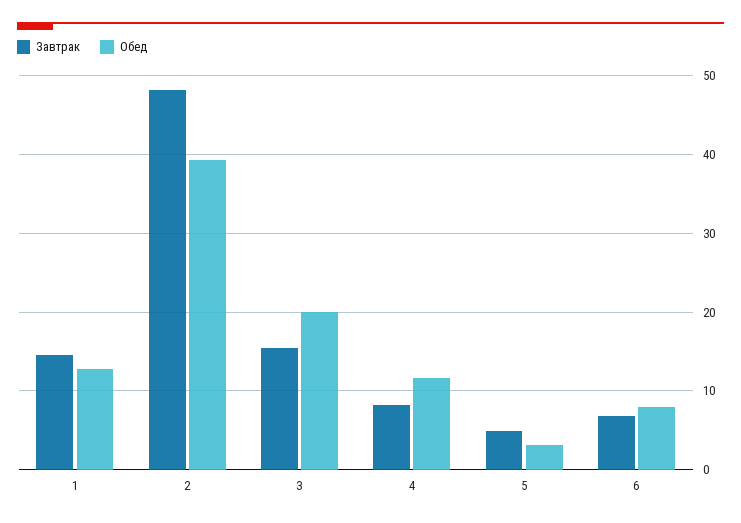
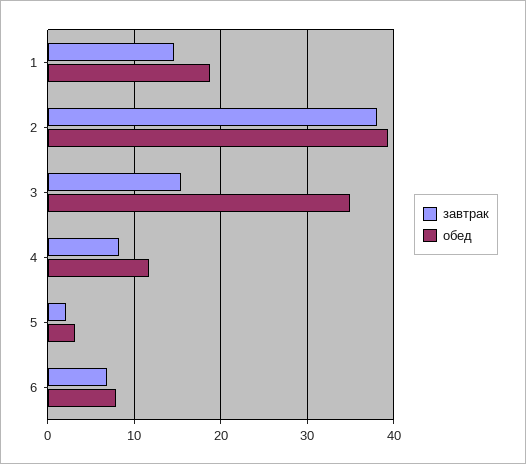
Обед, 1: 13 -> 19
Завтрак, 2: 48 -> 38
Обед, 3: 20 -> 35
Завтрак, 5: 5 -> 2

